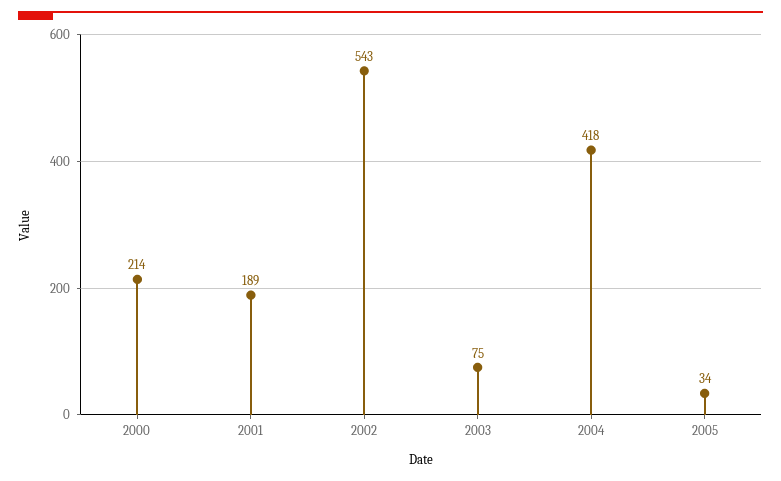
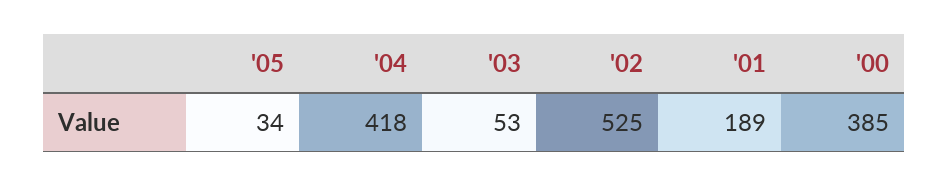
2000: 214 -> 385
2002: 543 -> 525
2003: 75 -> 53

